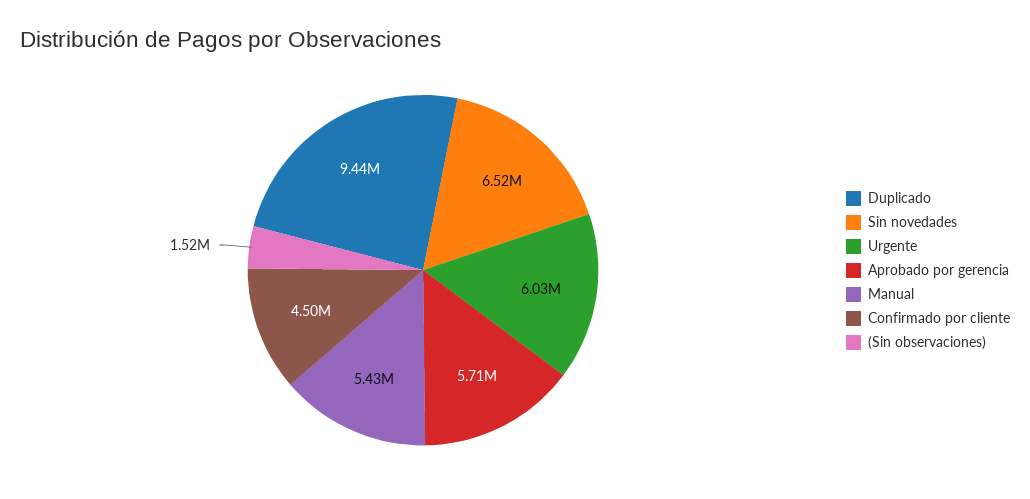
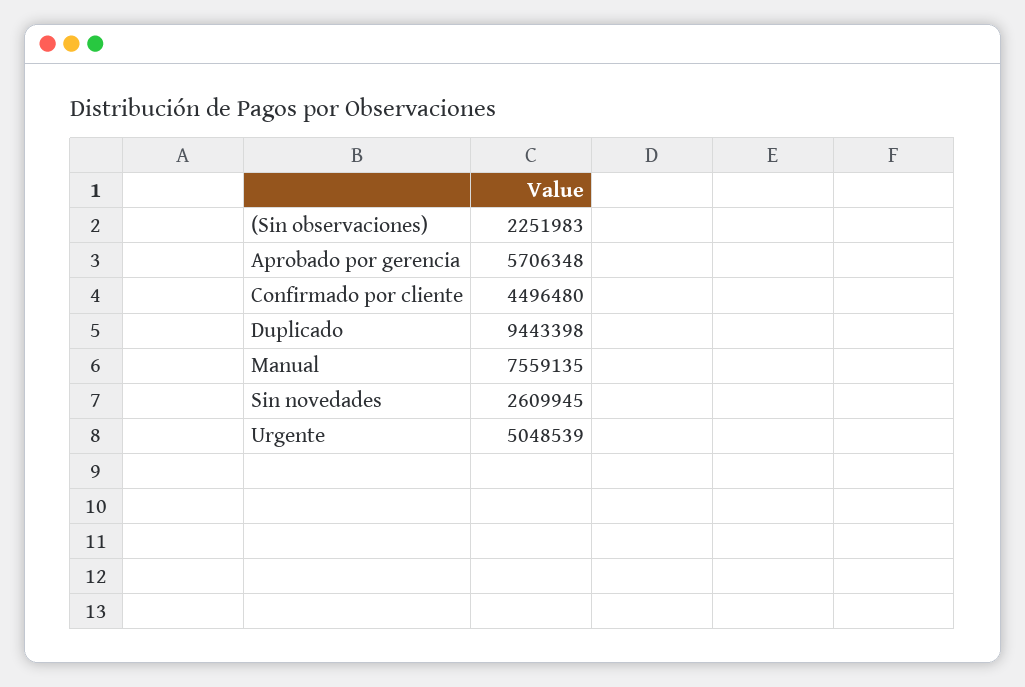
Sin novedades: 6520000 -> 2609945
Urgente: 6030000 -> 5048539
Manual: 5430000 -> 7559135
(Sin observaciones): 1520000 -> 2251983

